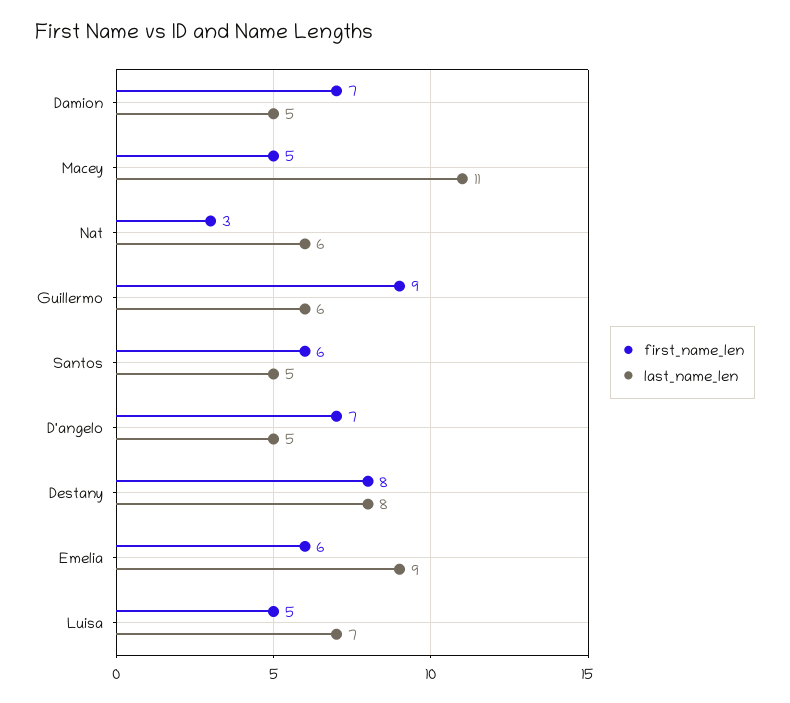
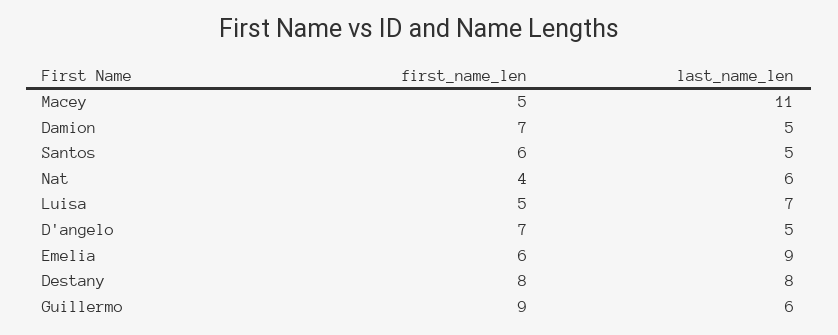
first_name_len, Nat: 3 -> 4

